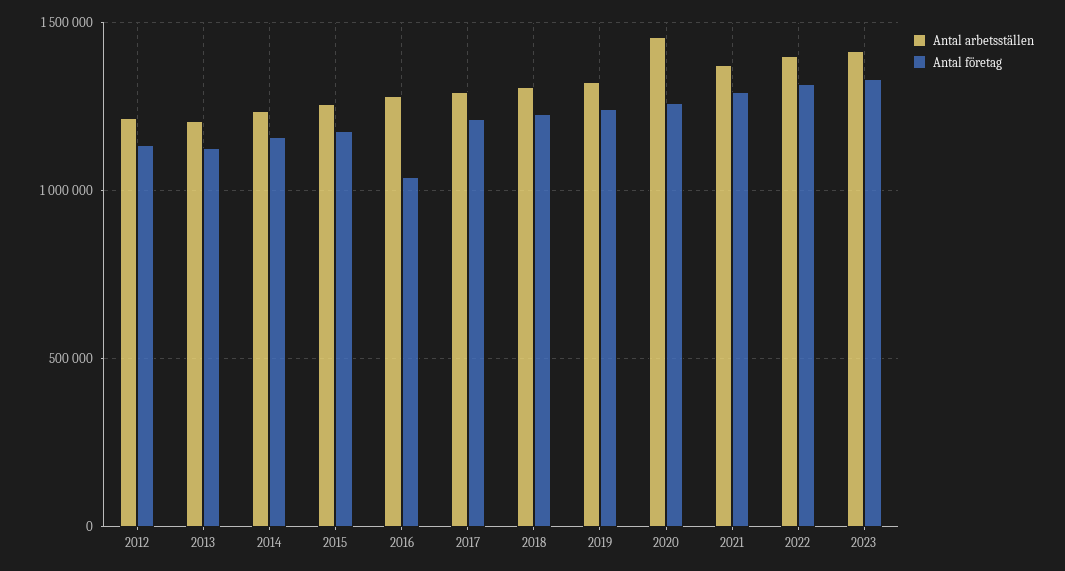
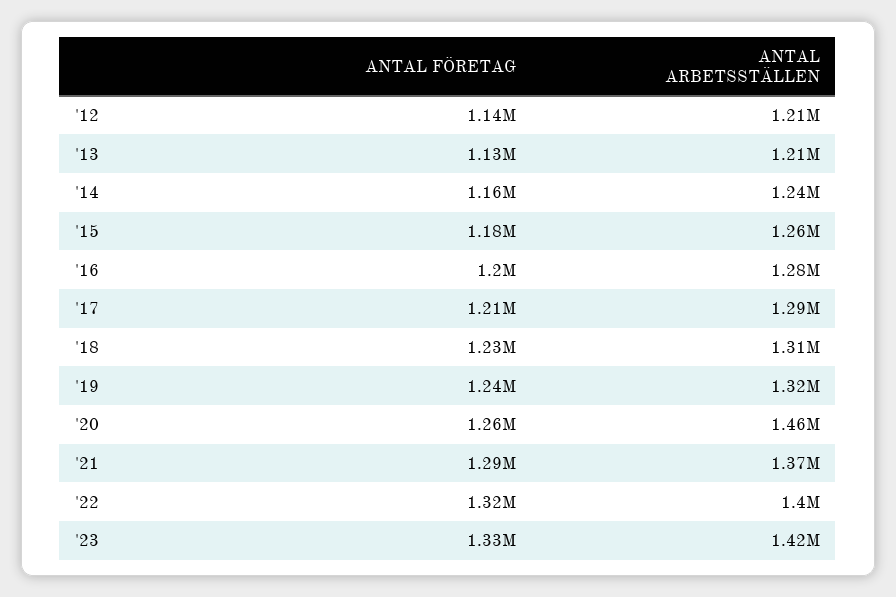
Antal företag, 2016: 1050000 -> 1200000

